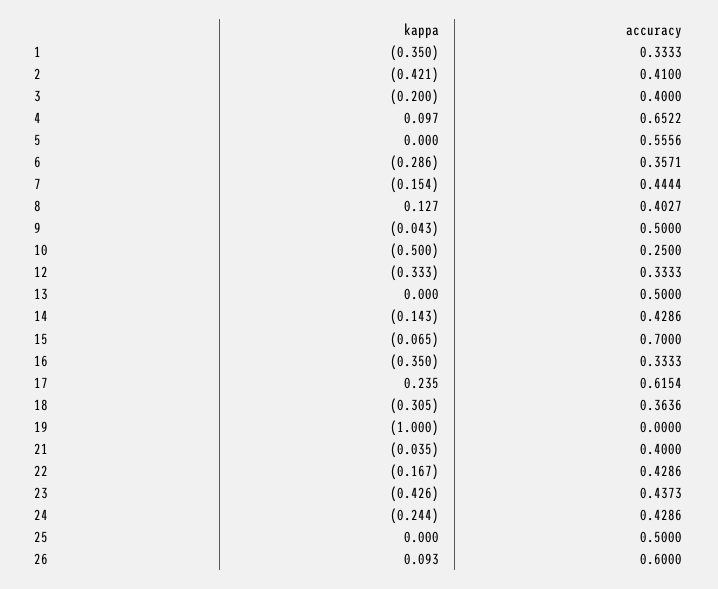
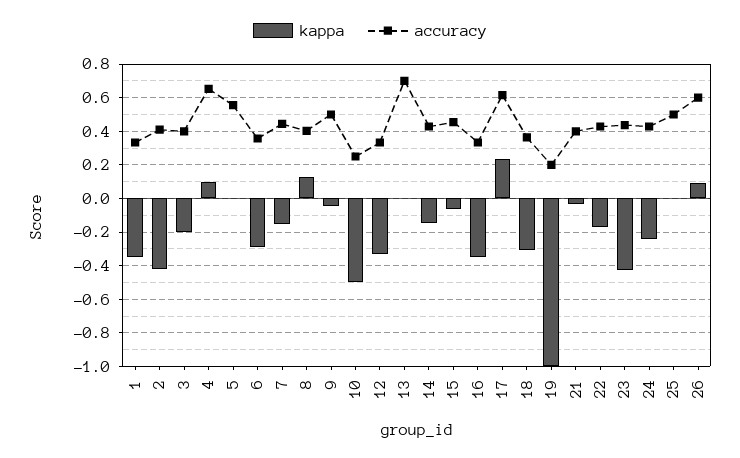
accuracy, 13: 0.5 -> 0.7
accuracy, 15: 0.7 -> 0.45
accuracy, 19: 0 -> 0.2

